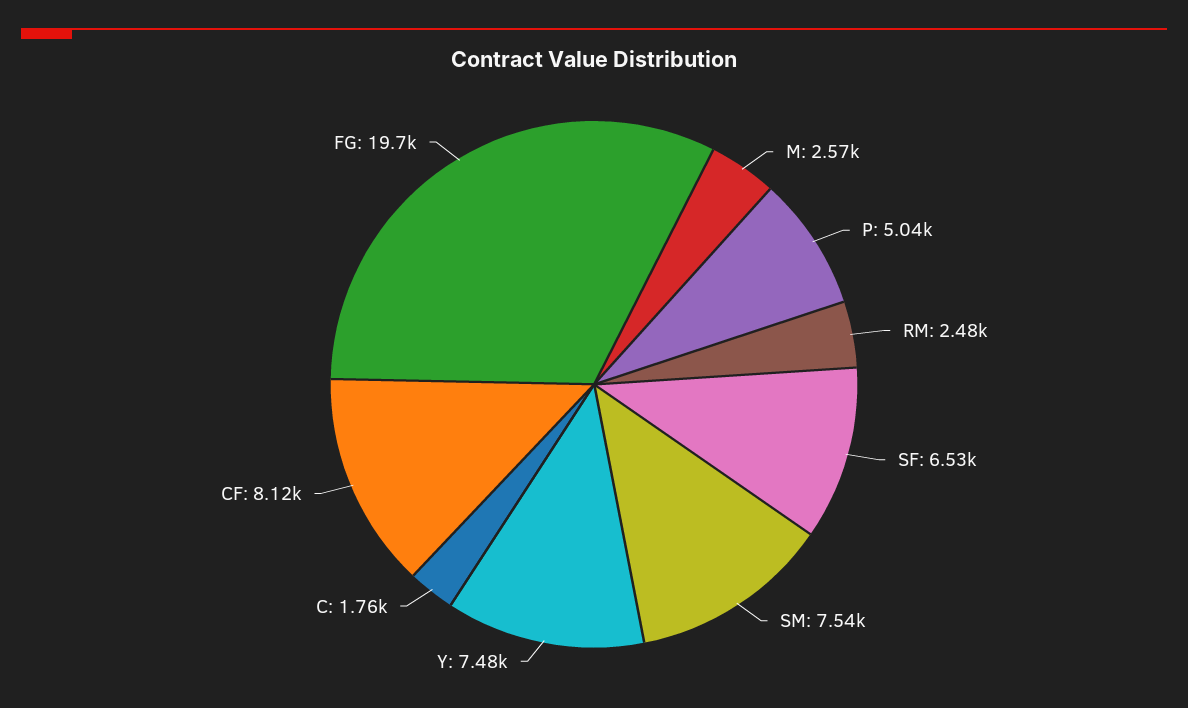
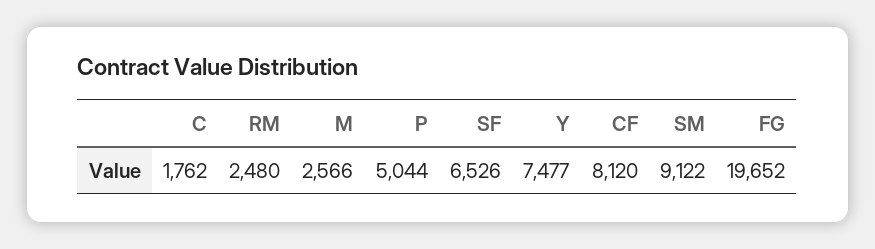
SM: 7540 -> 9122

